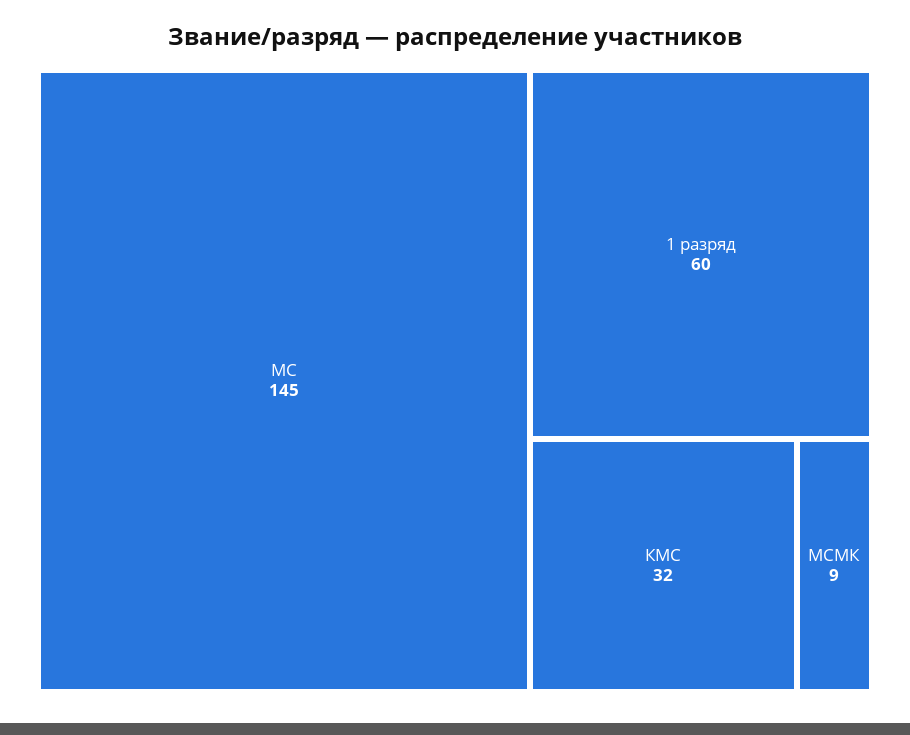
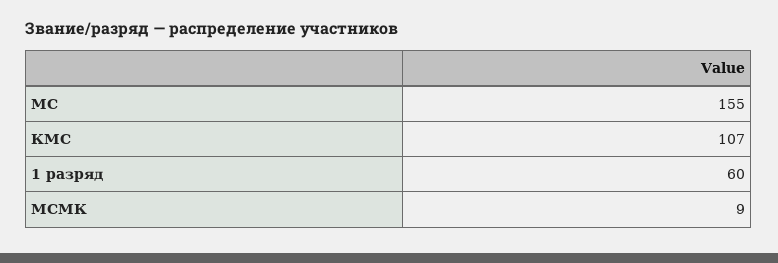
МС: 145 -> 155
КМС: 32 -> 107

